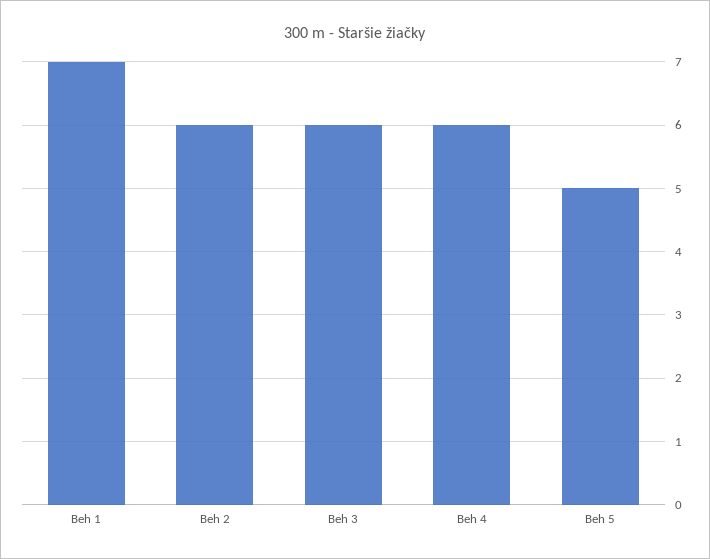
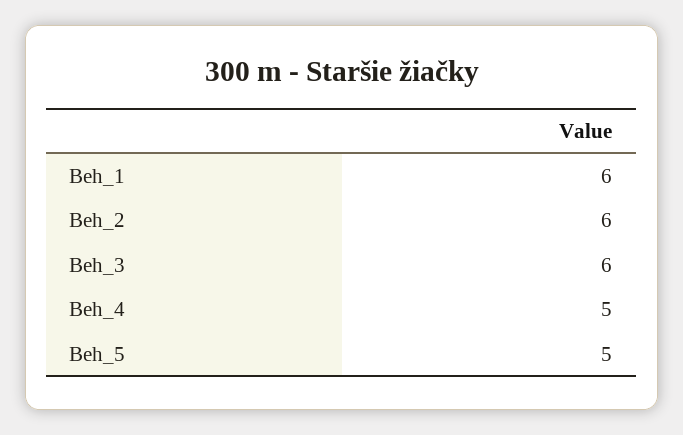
Beh 1: 7 -> 6
Beh 4: 6 -> 5

